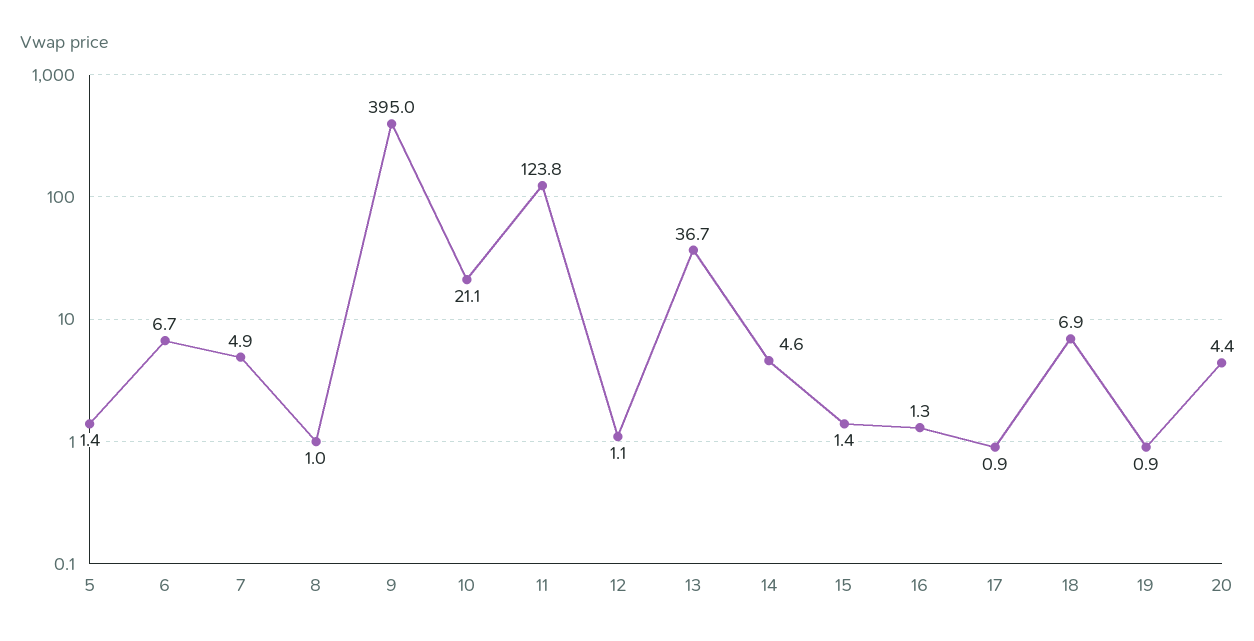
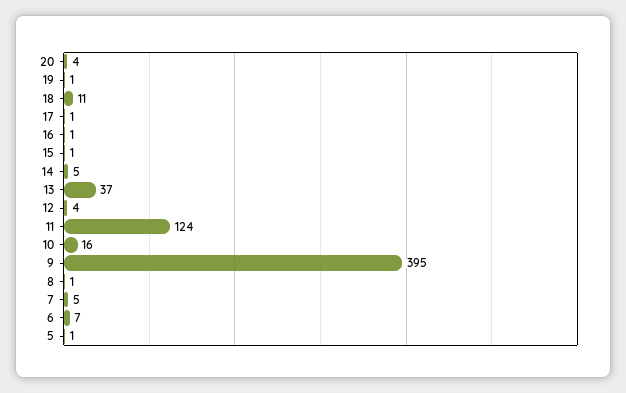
10: 21.1 -> 16
12: 1.1 -> 4
18: 6.9 -> 11

